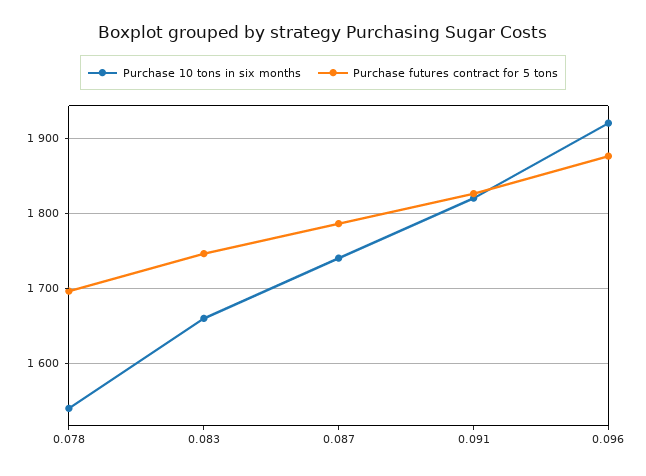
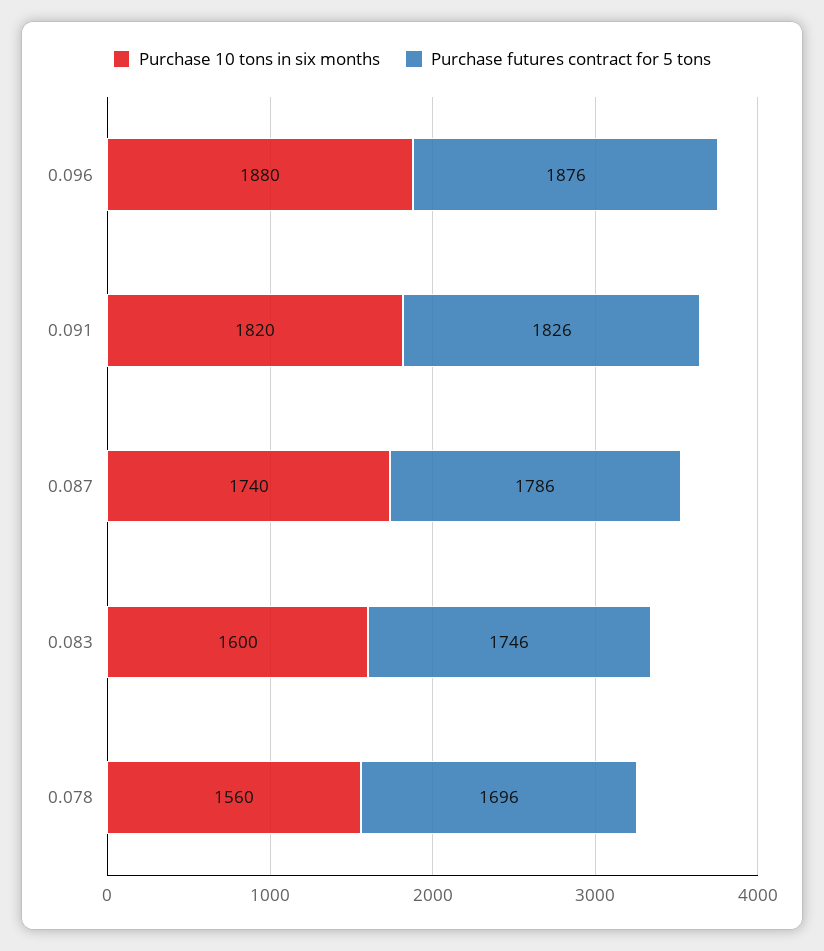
Purchase 10 tons in six months, 0.078: 1540 -> 1560
Purchase 10 tons in six months, 0.083: 1660 -> 1600
Purchase 10 tons in six months, 0.096: 1920 -> 1880

